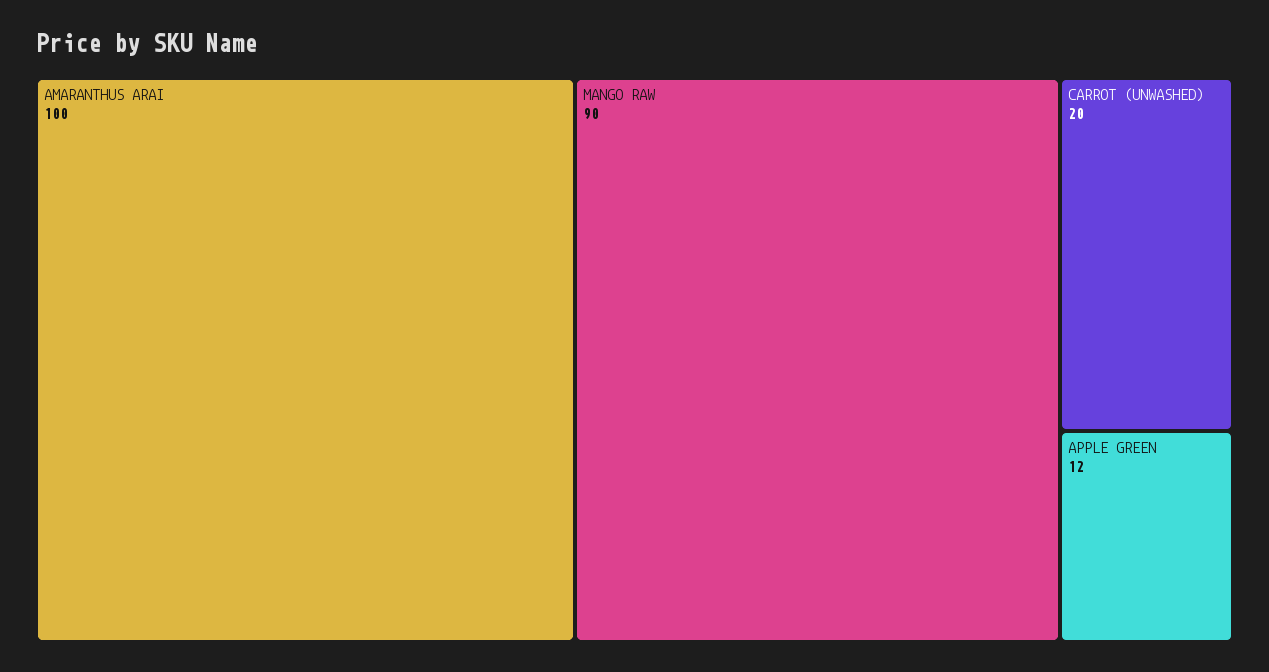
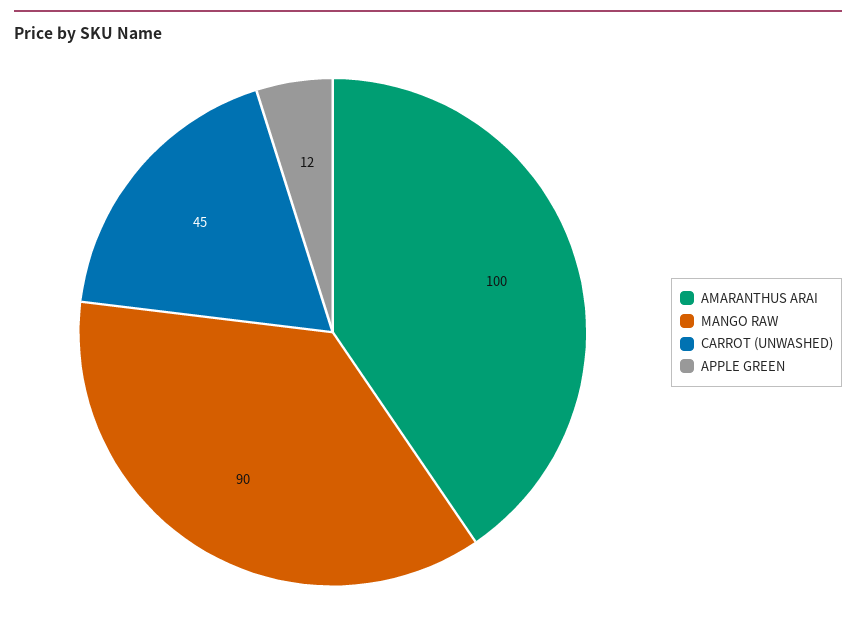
CARROT (UNWASHED): 20 -> 45

